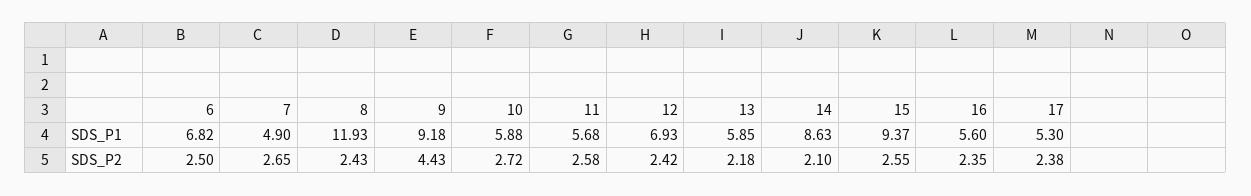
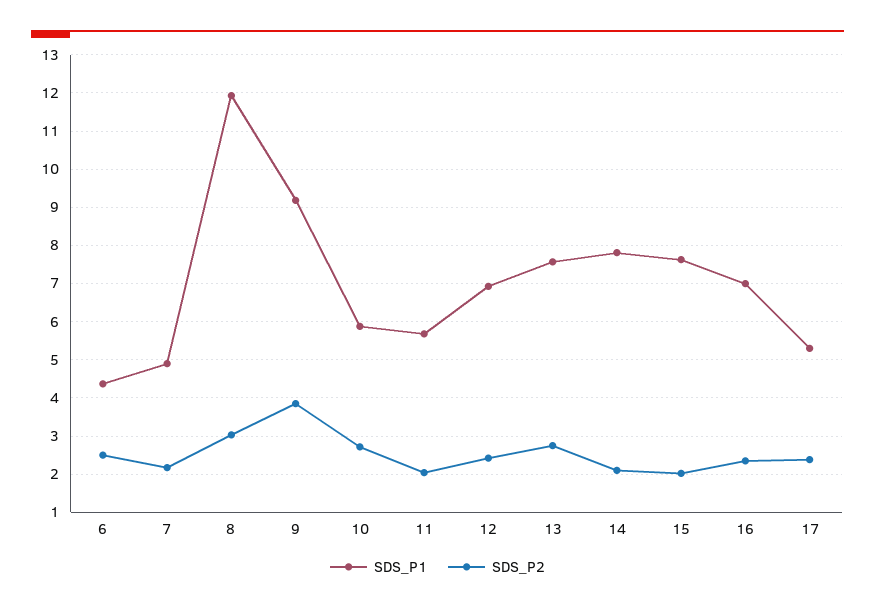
SDS_P1, 6: 6.82 -> 4.4
SDS_P1, 13: 5.85 -> 7.6
SDS_P1, 14: 8.63 -> 7.8
SDS_P1, 15: 9.37 -> 7.6
SDS_P1, 16: 5.6 -> 7
SDS_P2, 7: 2.65 -> 2.2
SDS_P2, 8: 2.43 -> 3
SDS_P2, 9: 4.43 -> 3.8
SDS_P2, 11: 2.58 -> 2
SDS_P2, 13: 2.18 -> 2.8
SDS_P2, 15: 2.55 -> 2

